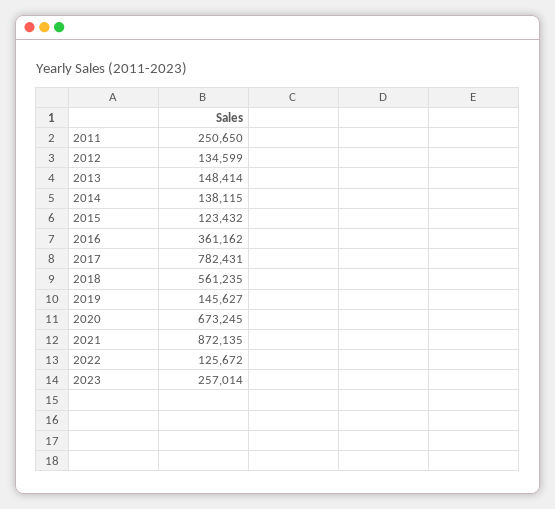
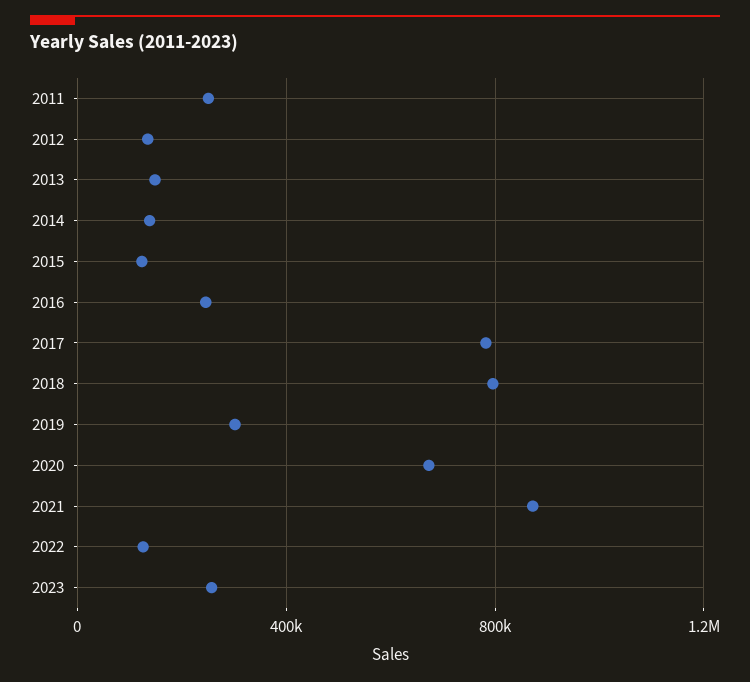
2016: 361162 -> 250000
2018: 561235 -> 800000
2019: 145627 -> 300000

